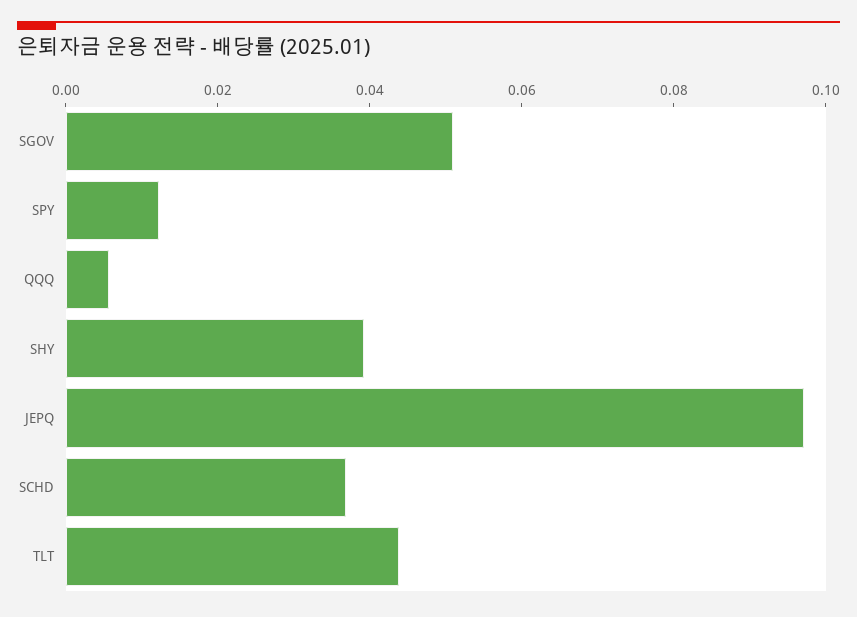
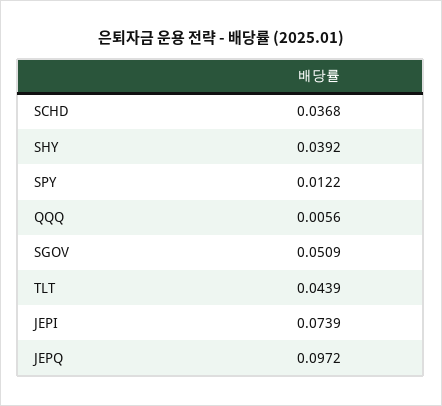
JEPI: none -> 0.0739

